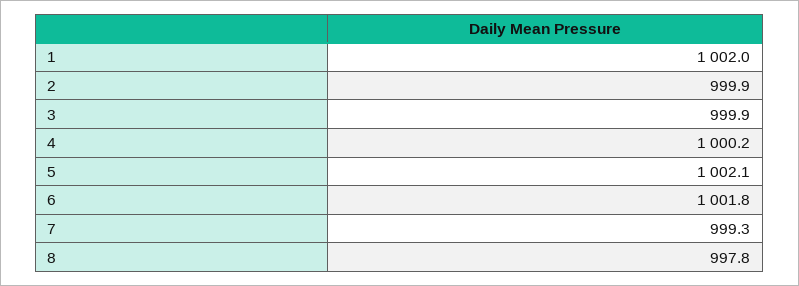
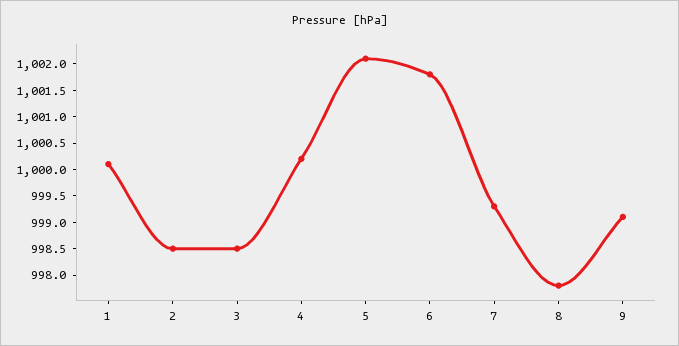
1: 1002 -> 1000
2: 999.9 -> 998.5
3: 999.9 -> 998.5
9: none -> 999

